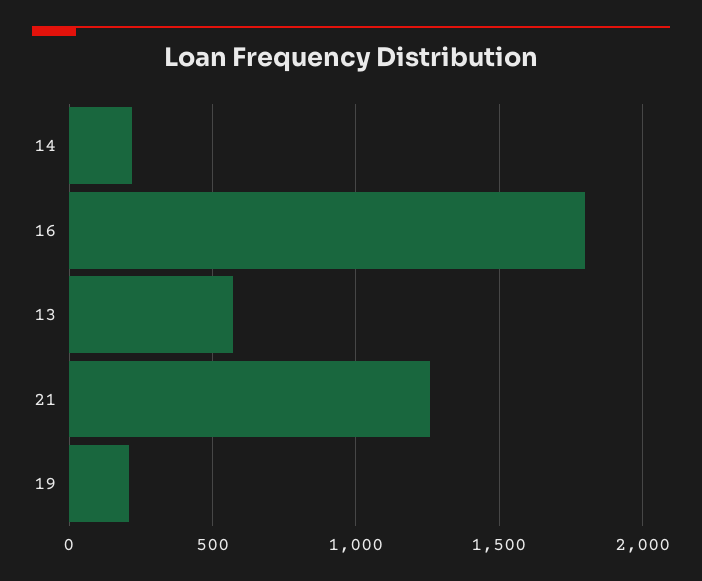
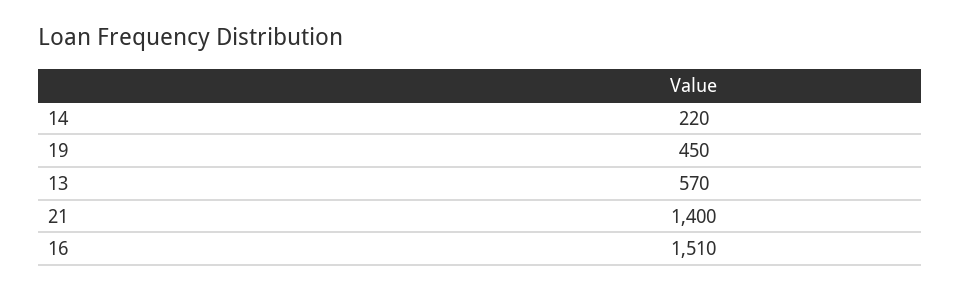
16: 1800 -> 1510
21: 1250 -> 1400
19: 200 -> 450

